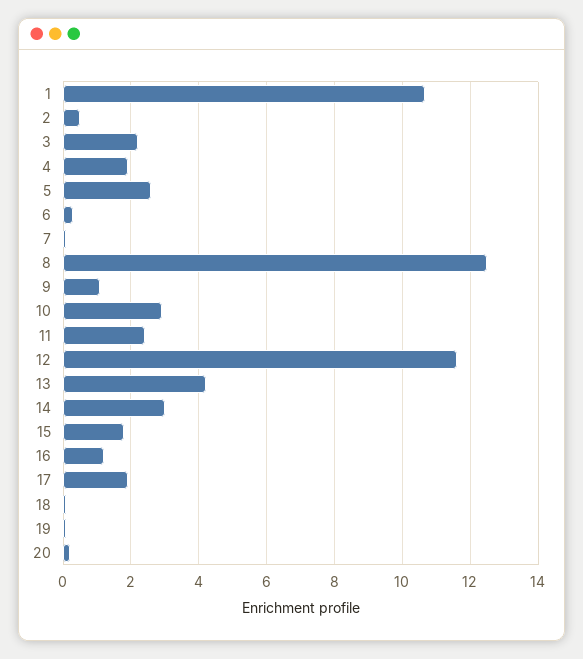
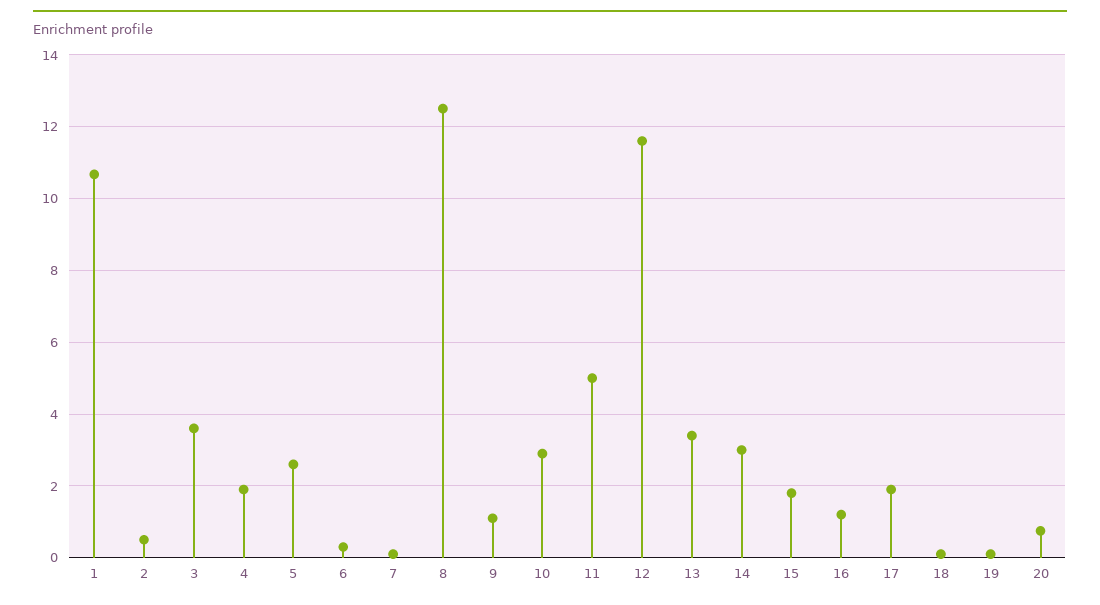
3: 2.2 -> 3.6
11: 2.4 -> 5
13: 4.2 -> 3.4
20: 0.2 -> 0.8

